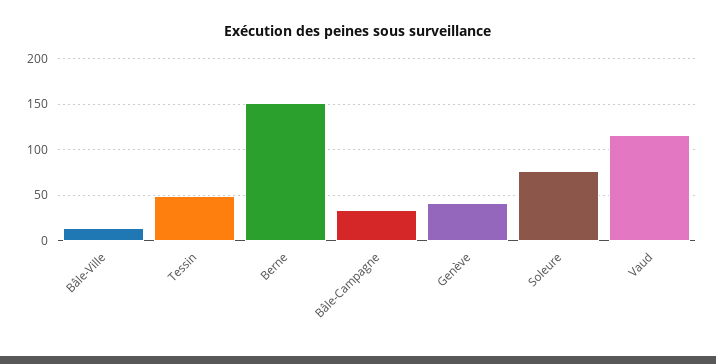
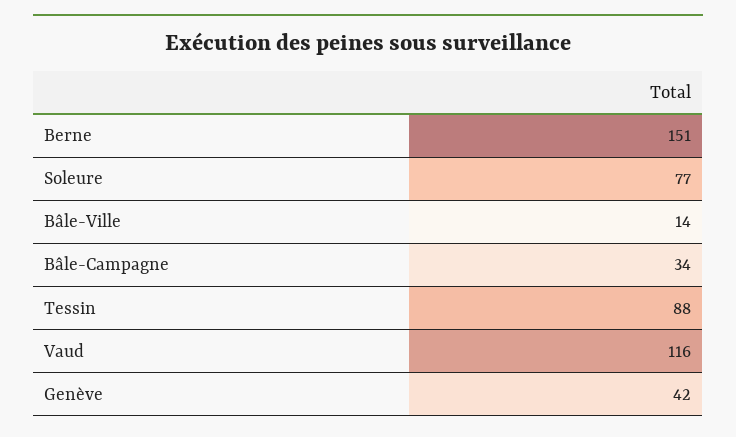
Tessin: 50 -> 88

